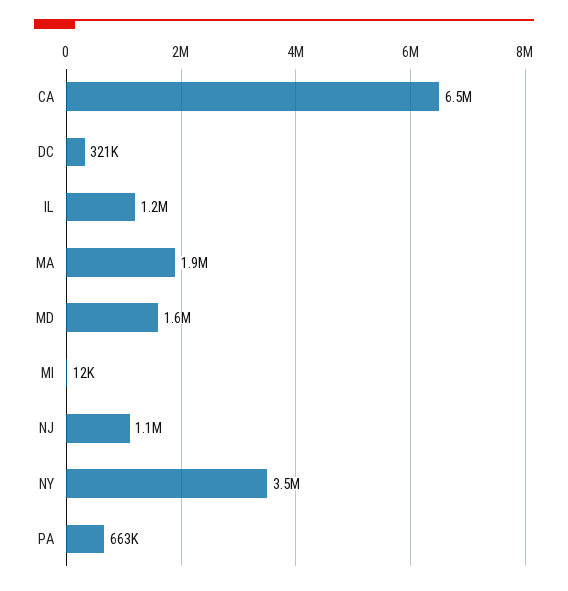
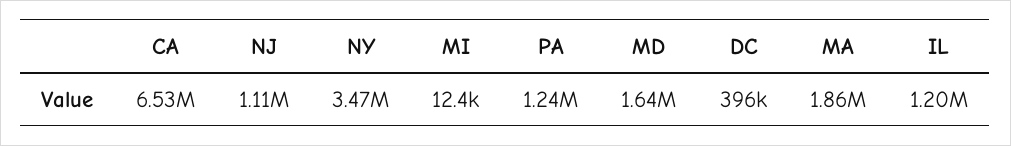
DC: 321000 -> 396000
PA: 663000 -> 1240000

